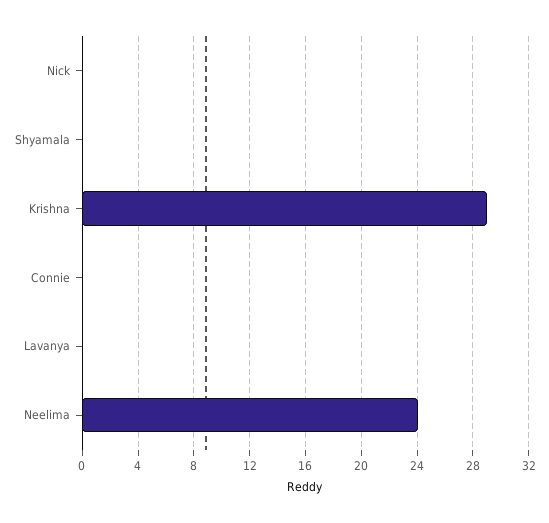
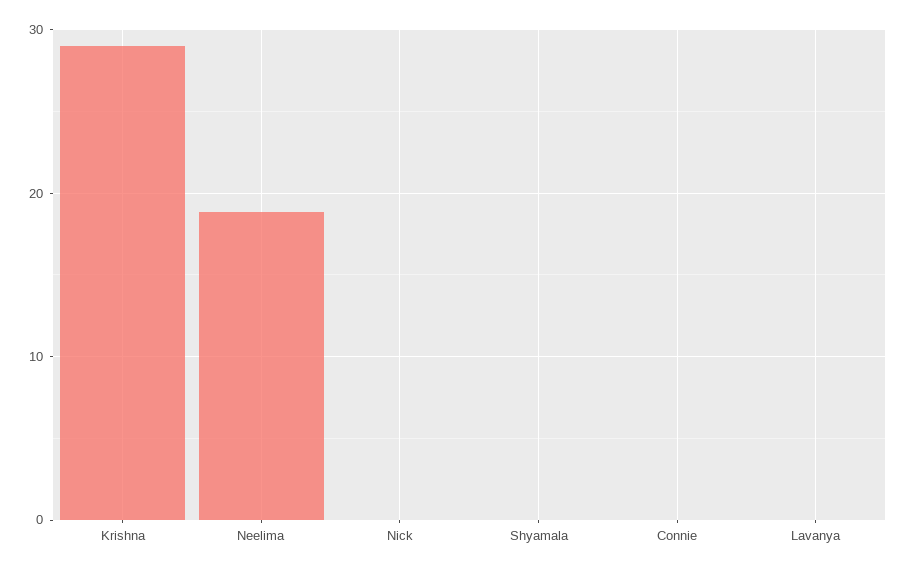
Neelima: 24 -> 19

